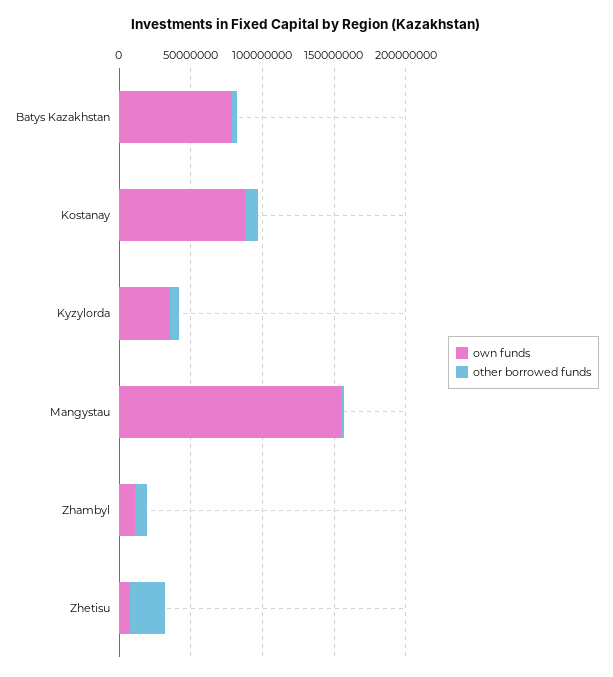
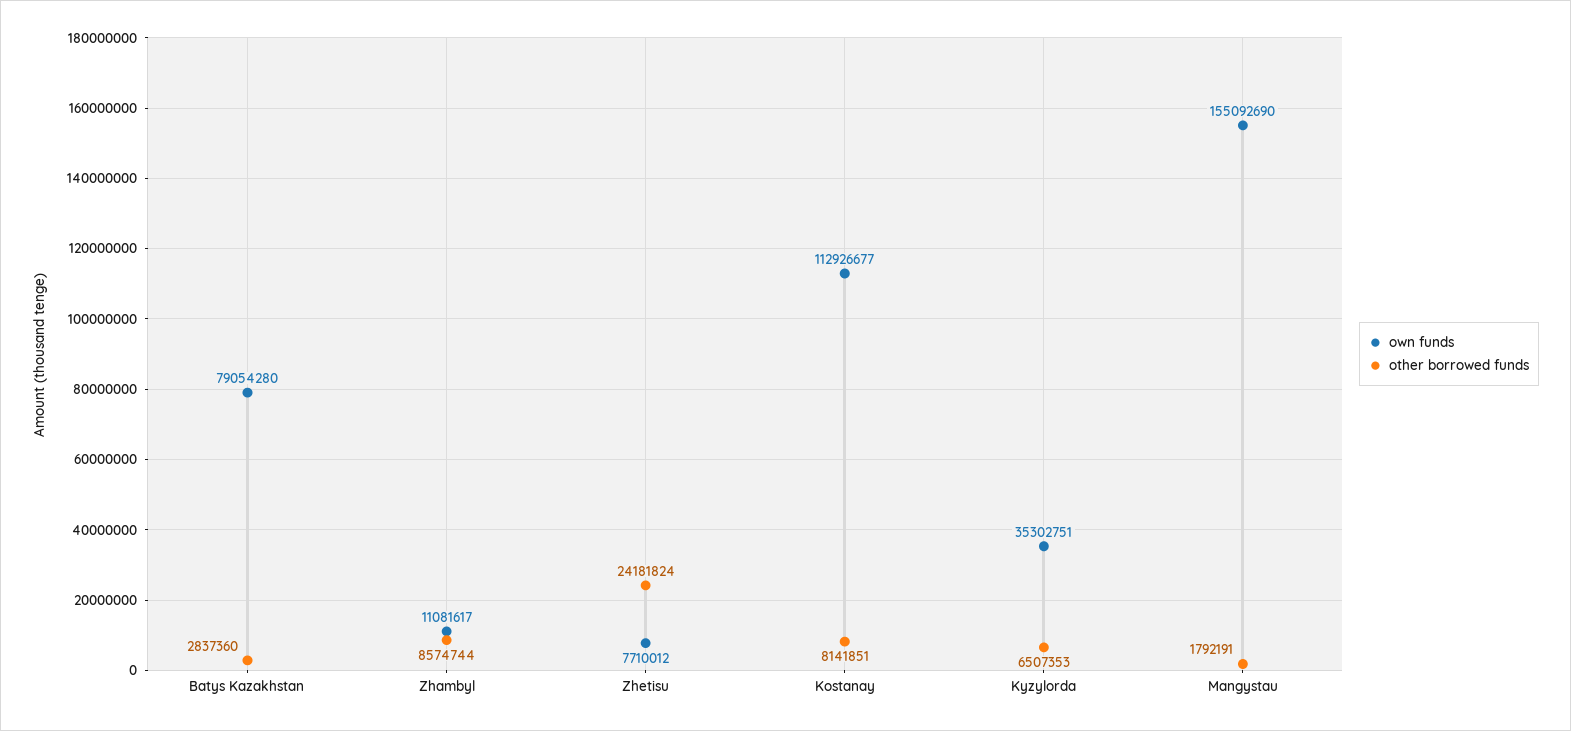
own funds, Kostanay: 90000000 -> 112926677

